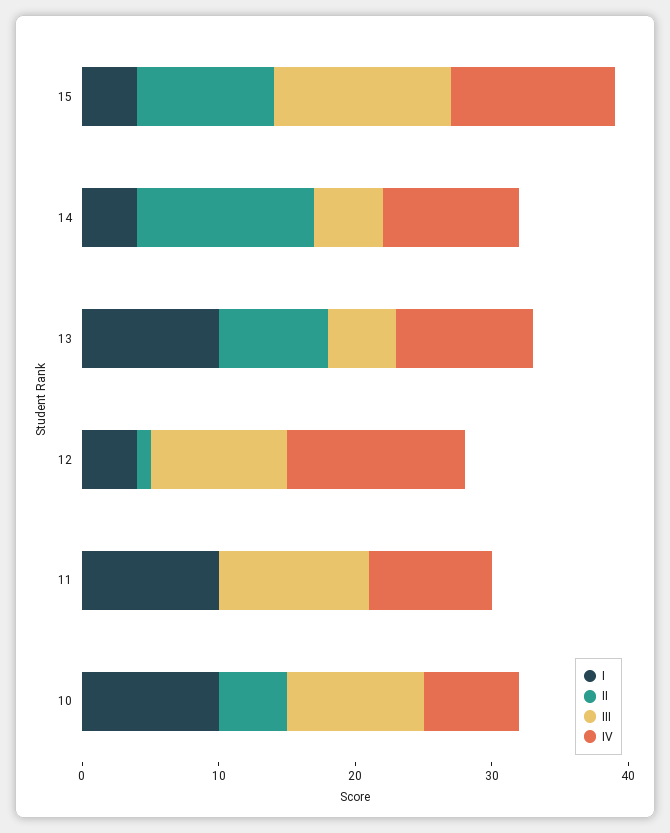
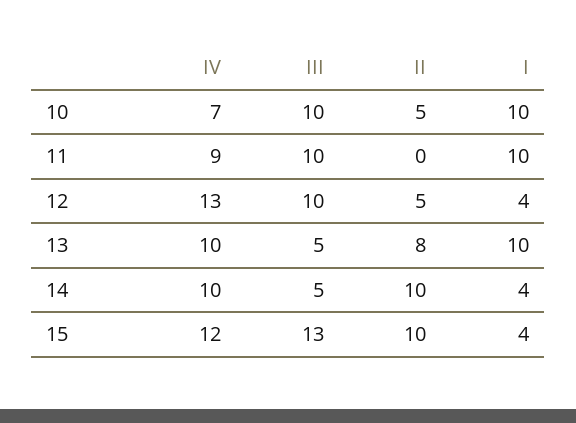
II, 14: 13 -> 10
II, 12: 1 -> 5
III, 11: 11 -> 10

